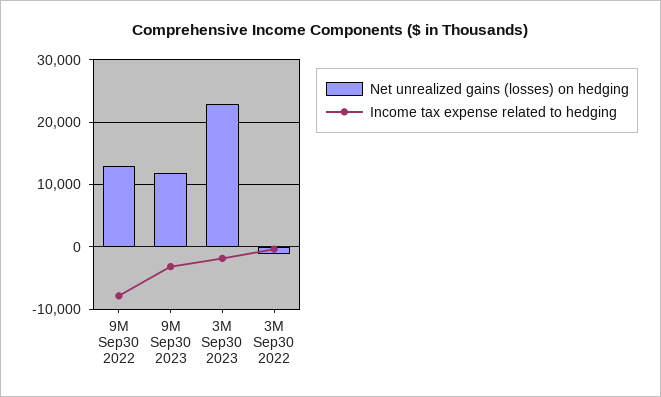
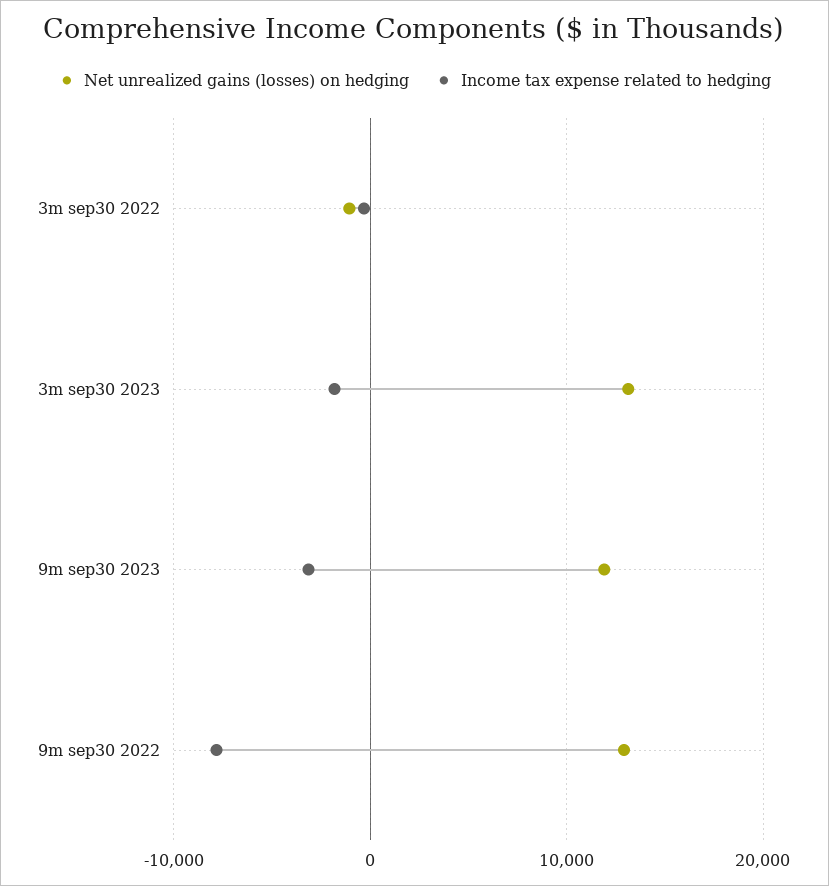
Net unrealized gains (losses) on hedging, 3M Sep30 2023: 23000 -> 13000

